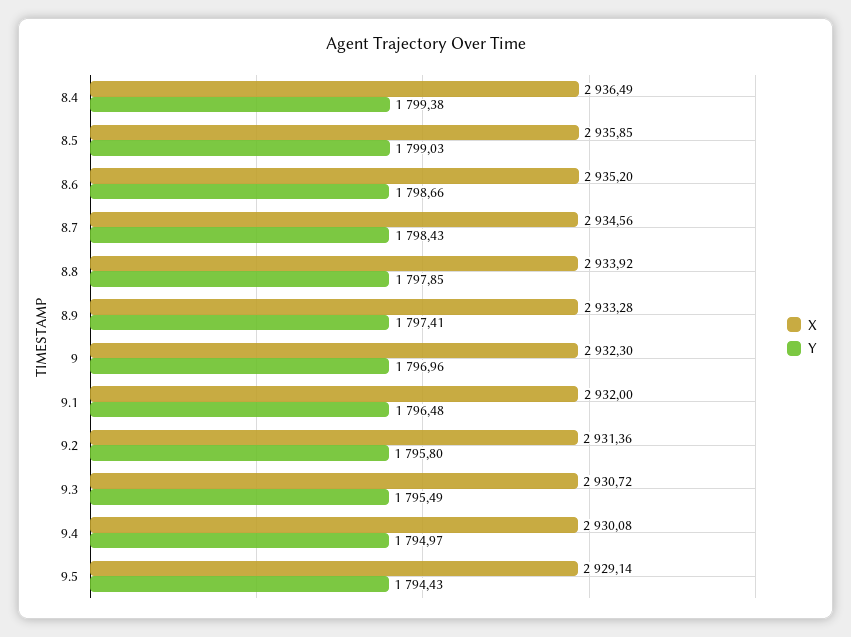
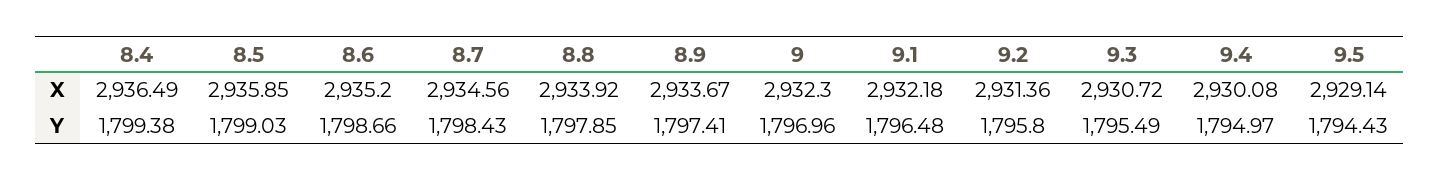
X, 8.9: 2933.28 -> 2933.67
X, 9.1: 2932 -> 2932.18

